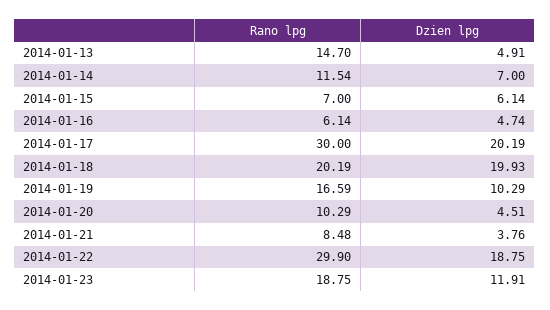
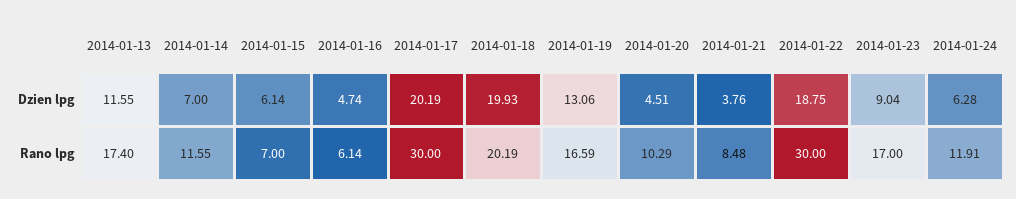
Rano lpg, 2014-01-13: 14.7 -> 17.4
Dzien lpg, 2014-01-13: 4.91 -> 11.55
Rano lpg, 2014-01-14: 11.54 -> 11.55
Dzien lpg, 2014-01-19: 10.29 -> 13.06
Rano lpg, 2014-01-22: 29.9 -> 30
Rano lpg, 2014-01-23: 18.75 -> 17
Dzien lpg, 2014-01-23: 11.91 -> 9.04
Dzien lpg, 2014-01-24: none -> 6.28
Rano lpg, 2014-01-24: none -> 11.91

